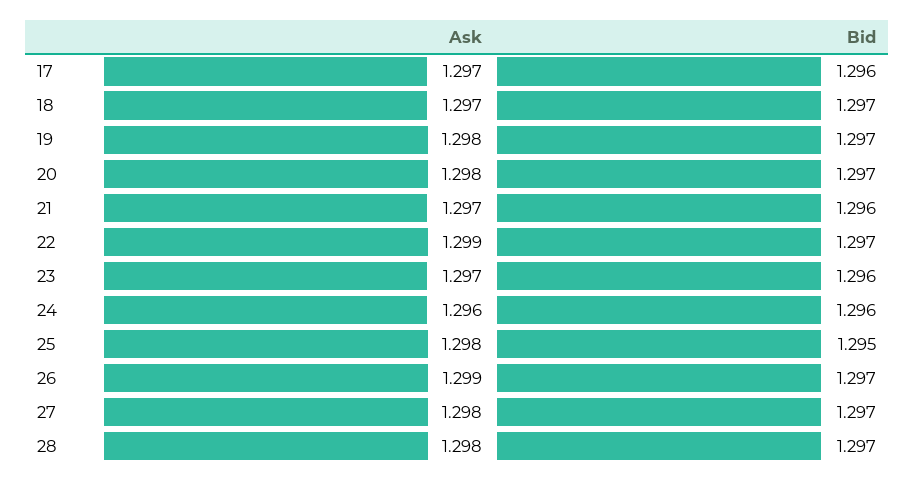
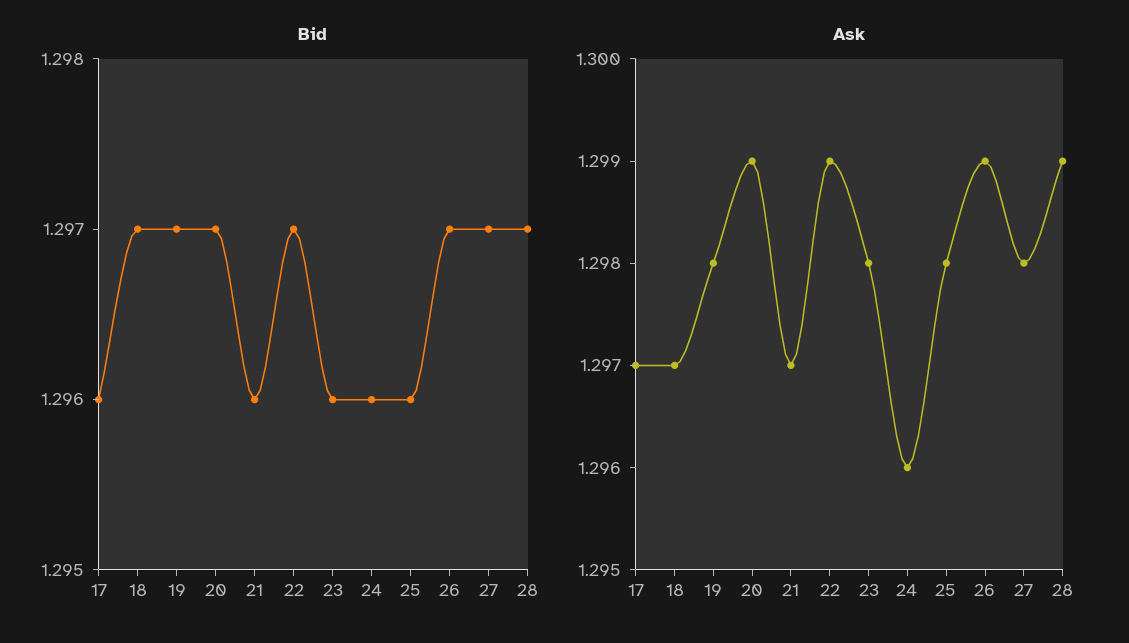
Ask, 20: 1.298 -> 1.299
Ask, 23: 1.297 -> 1.298
Bid, 25: 1.295 -> 1.296
Ask, 28: 1.298 -> 1.299

